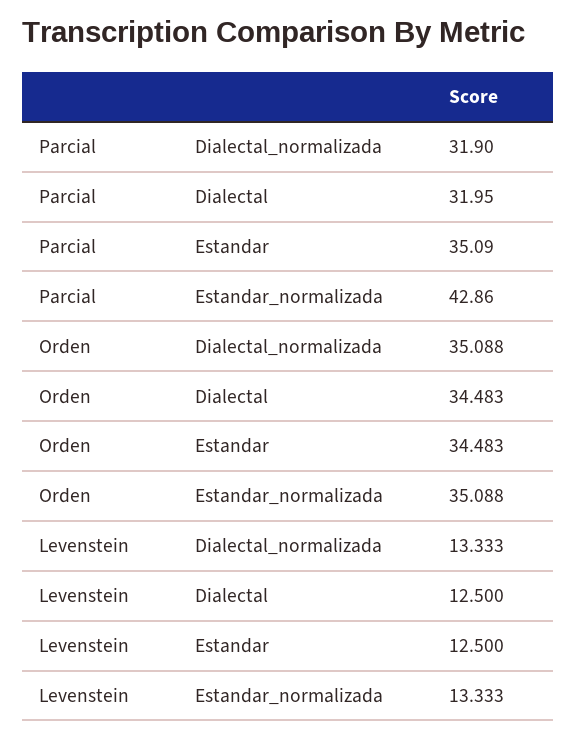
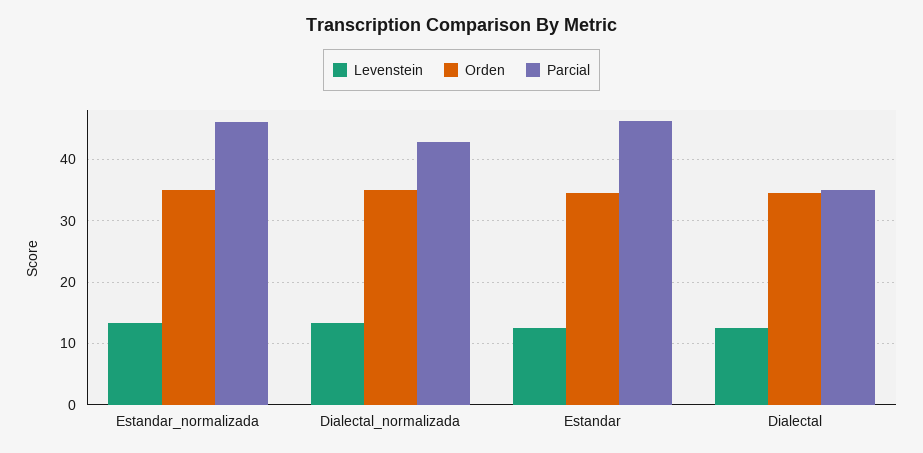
Parcial, Dialectal_normalizada: 31.9 -> 43
Parcial, Dialectal: 31.95 -> 35
Parcial, Estandar: 35.09 -> 46
Parcial, Estandar_normalizada: 42.86 -> 46

